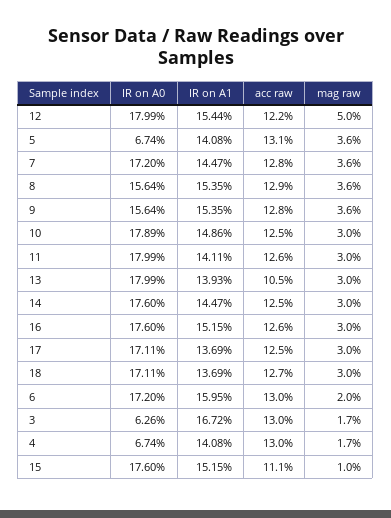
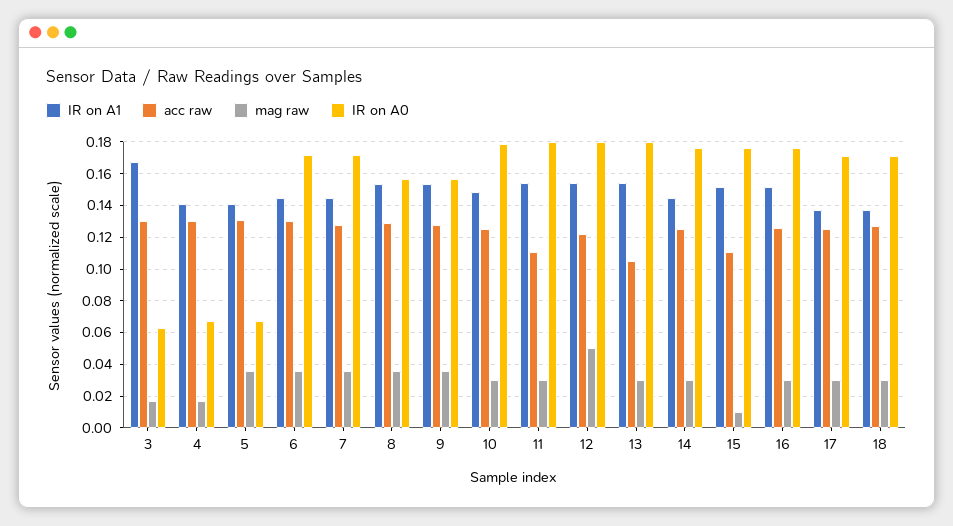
IR on A1, 11: 0.1411 -> 0.155
acc raw, 11: 0.126 -> 0.11
IR on A1, 13: 0.1393 -> 0.155
IR on A1, 6: 0.1595 -> 0.145
mag raw, 6: 0.02 -> 0.035

